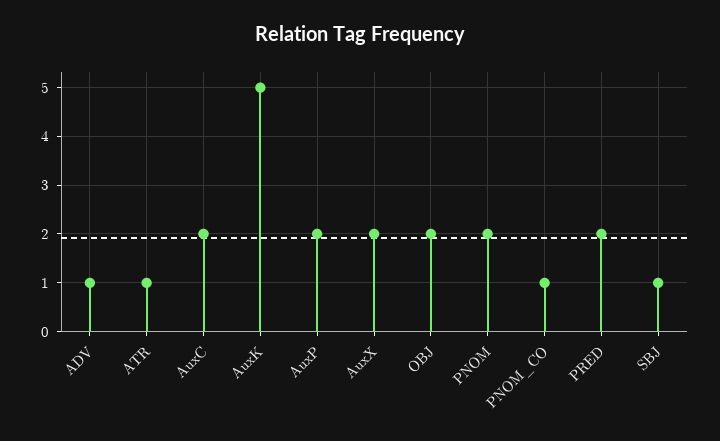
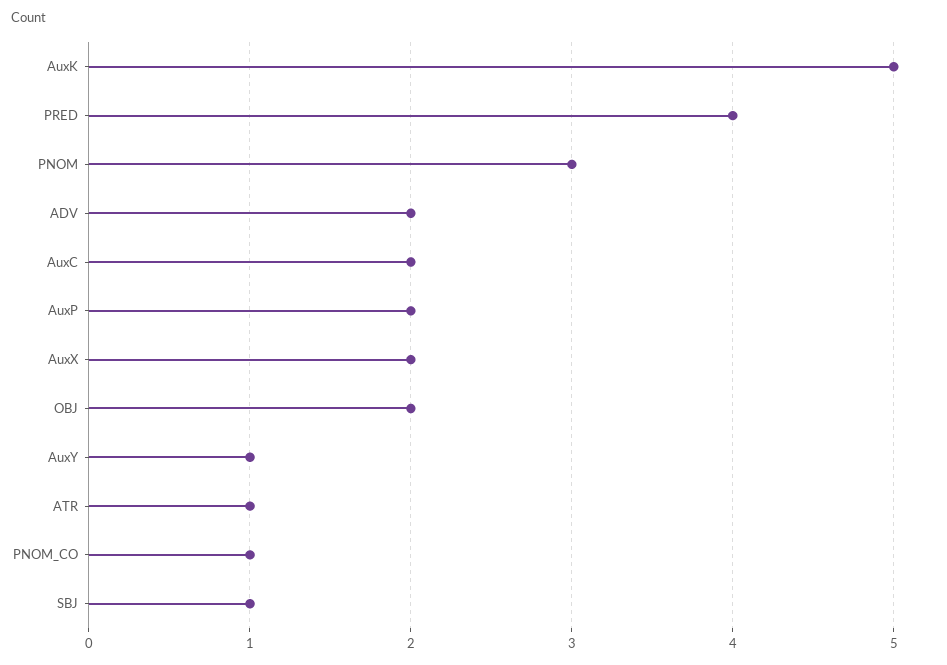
ADV: 1 -> 2
PNOM: 2 -> 3
PRED: 2 -> 4
AuxY: none -> 1

